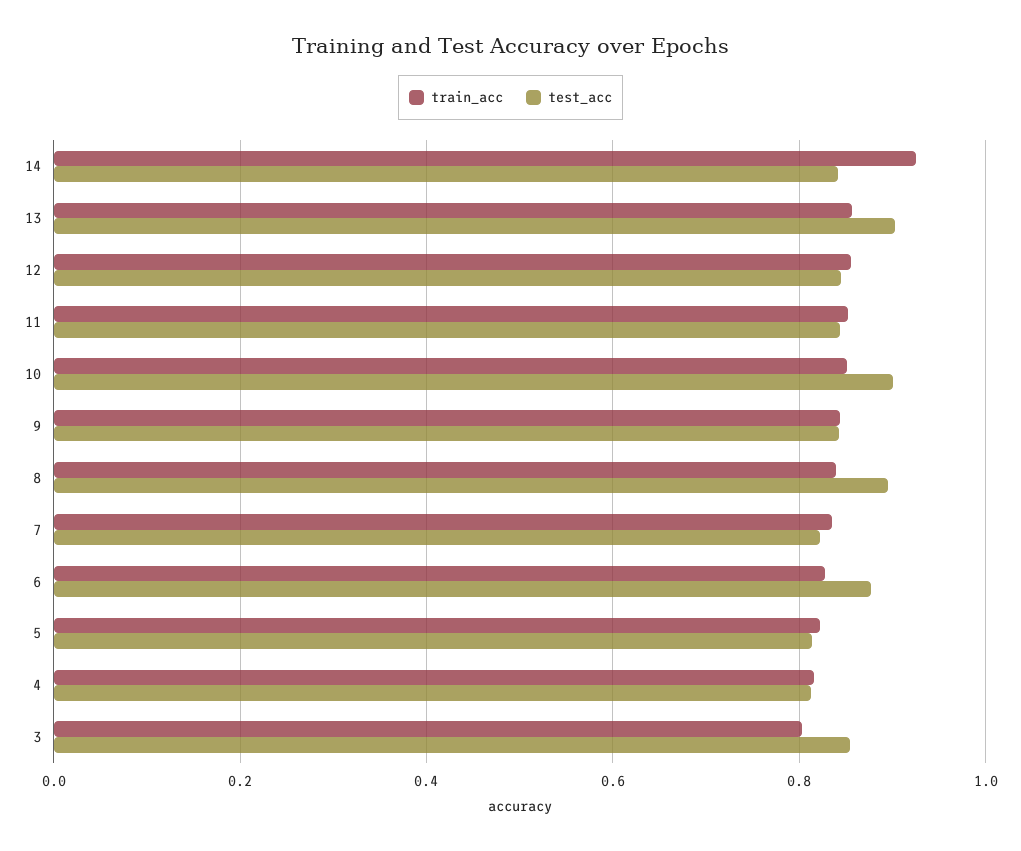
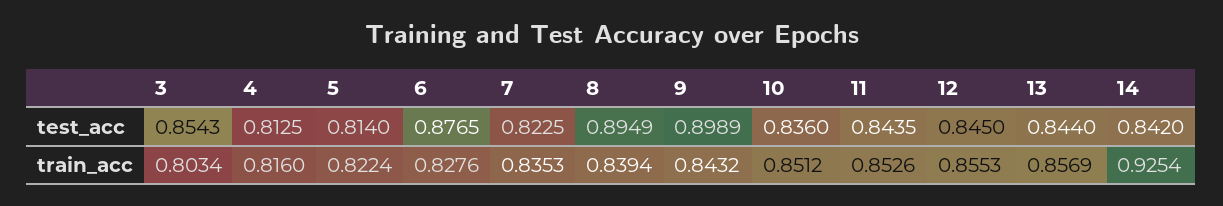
test_acc, 13: 0.9 -> 0.844
test_acc, 10: 0.9 -> 0.836
test_acc, 9: 0.84 -> 0.8989

